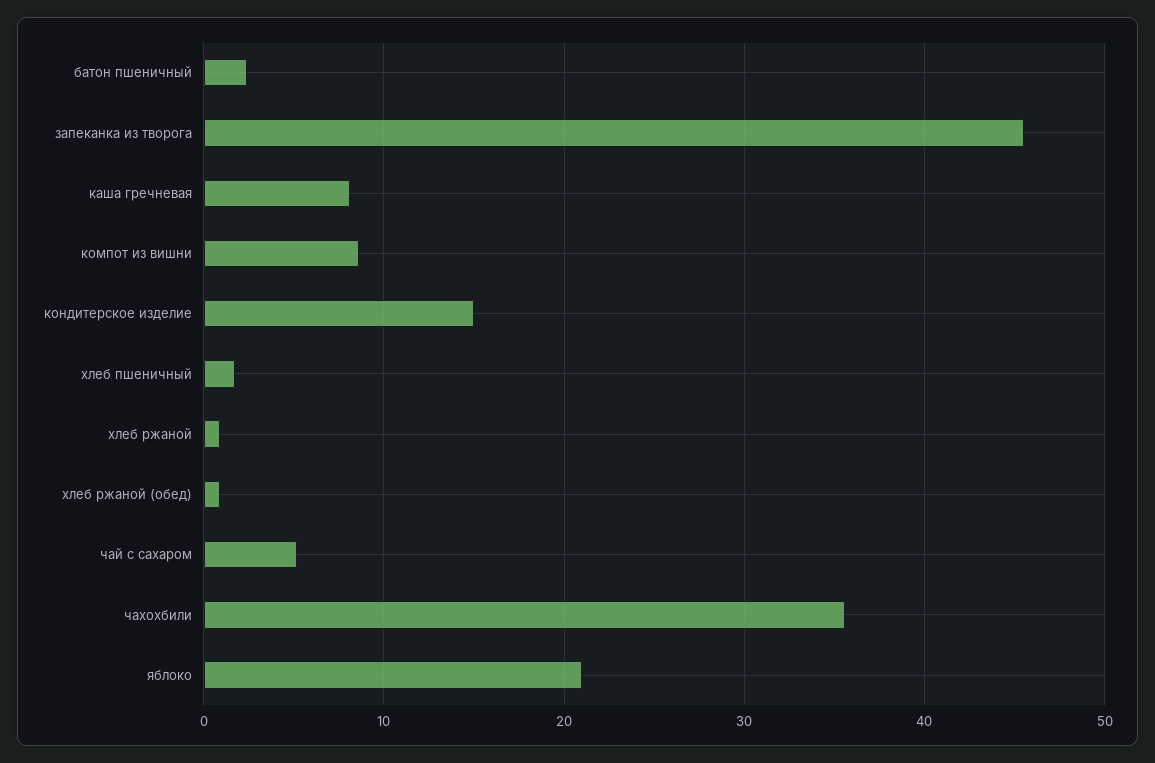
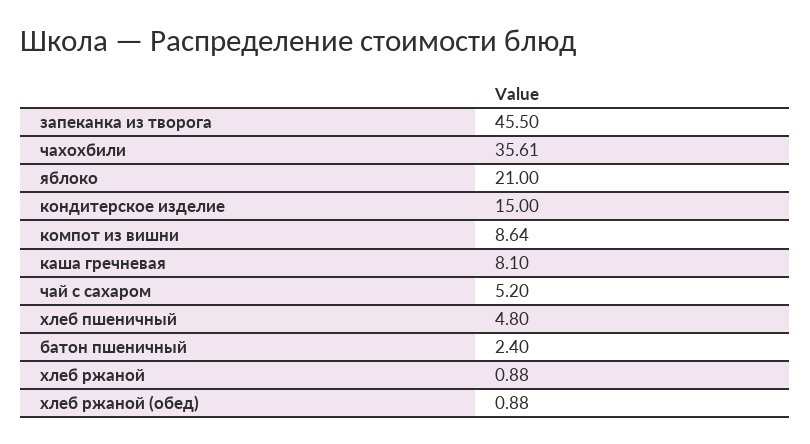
хлеб пшеничный: 2 -> 4.8

